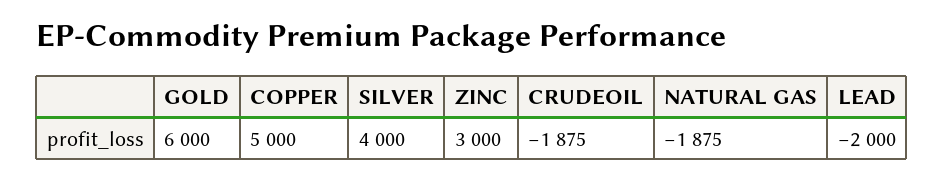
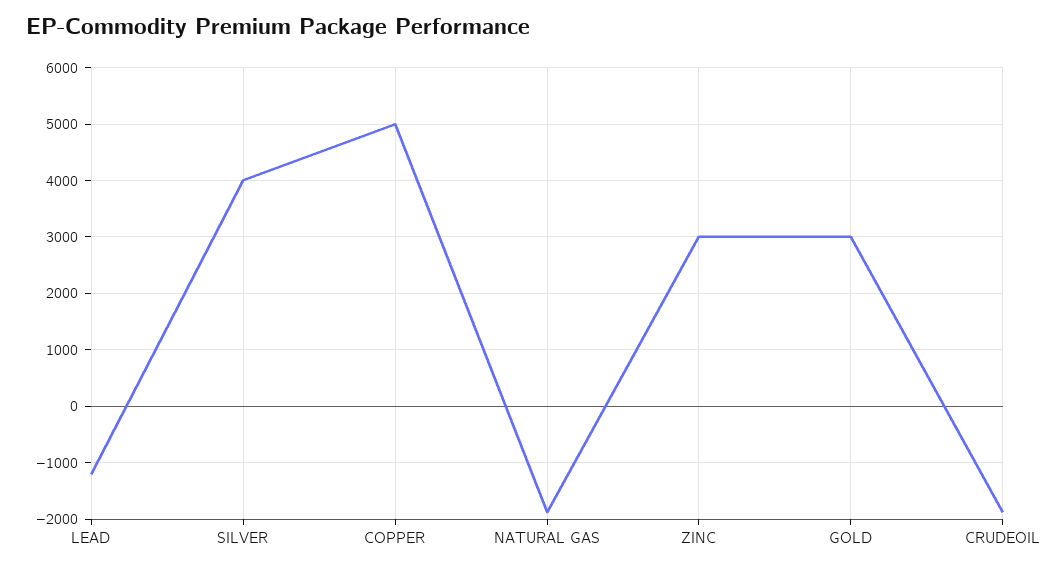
GOLD: 6000 -> 3000
LEAD: -2000 -> -1200

